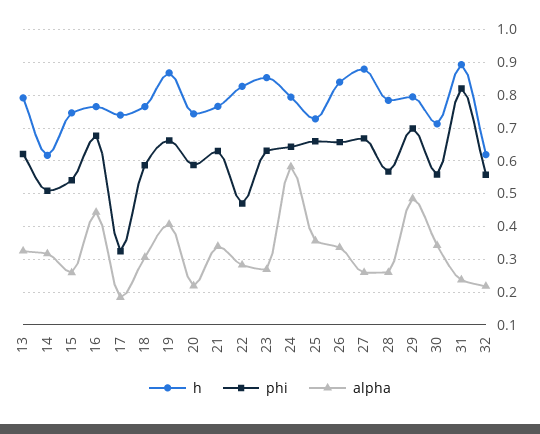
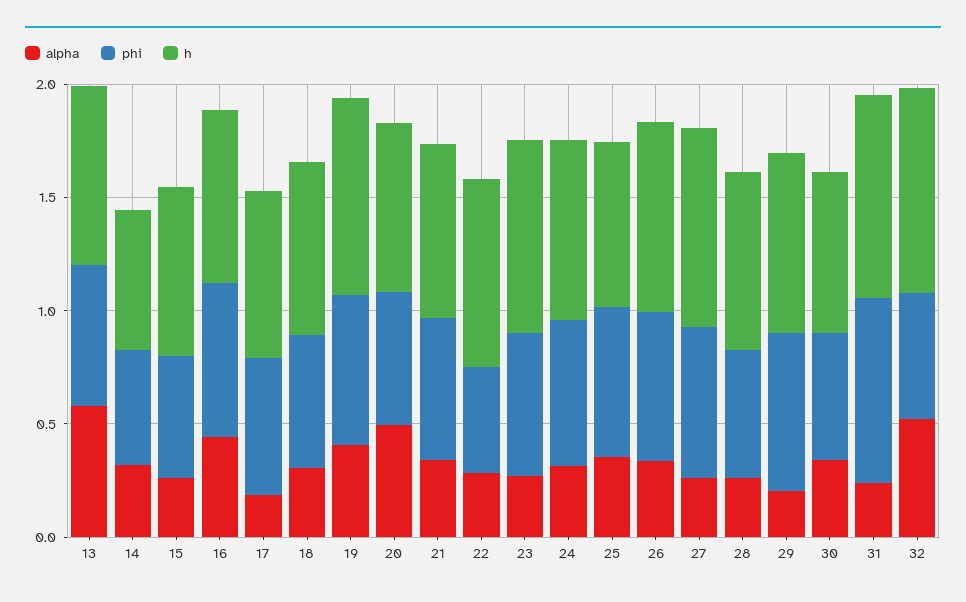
alpha, 13: 0.32 -> 0.6
phi, 17: 0.32 -> 0.6
alpha, 20: 0.22 -> 0.5
alpha, 24: 0.58 -> 0.3
alpha, 29: 0.48 -> 0.2
h, 32: 0.62 -> 0.9
alpha, 32: 0.22 -> 0.5

